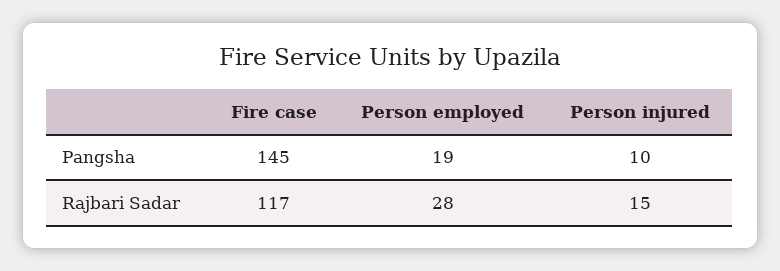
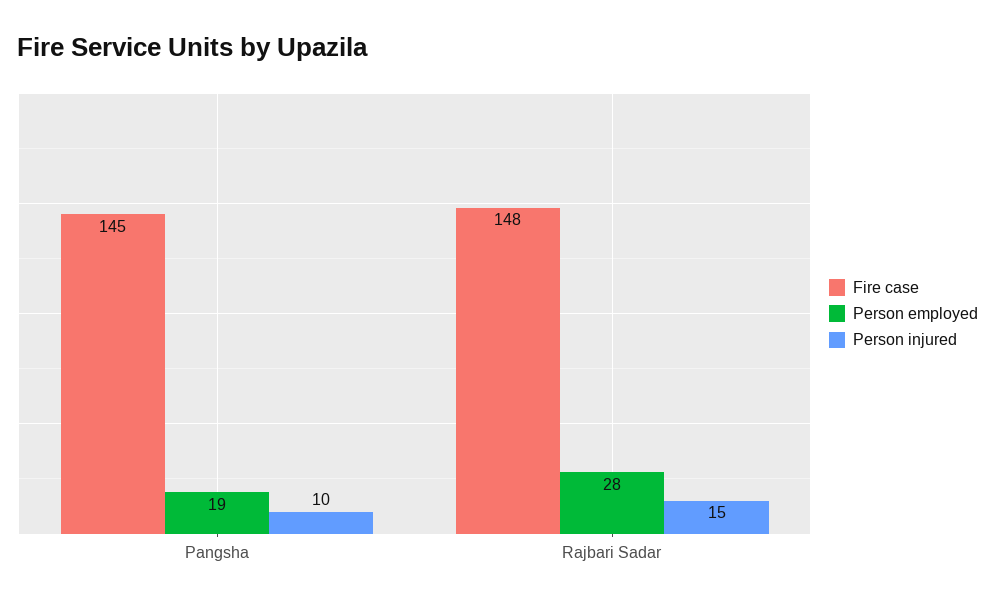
Fire case, Rajbari Sadar: 117 -> 148

